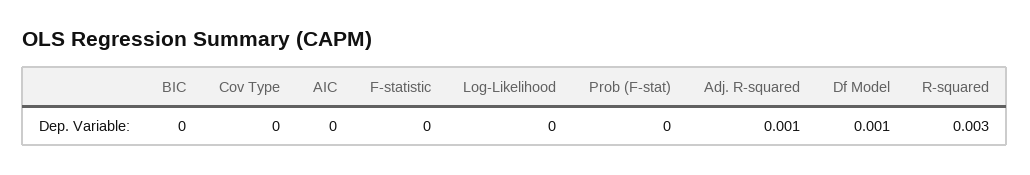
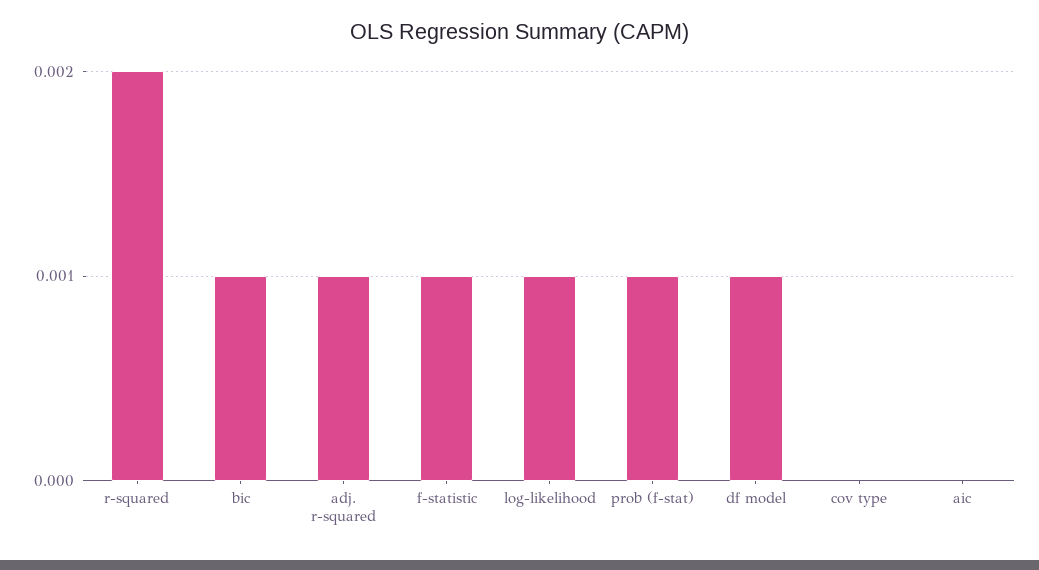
BIC: 0 -> 0.001
F-statistic: 0 -> 0.001
Log-Likelihood: 0 -> 0.001
Prob (F-stat): 0 -> 0.001
R-squared: 0.003 -> 0.002

